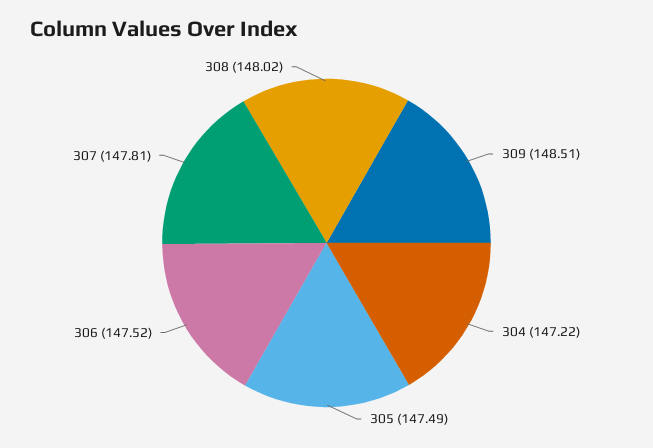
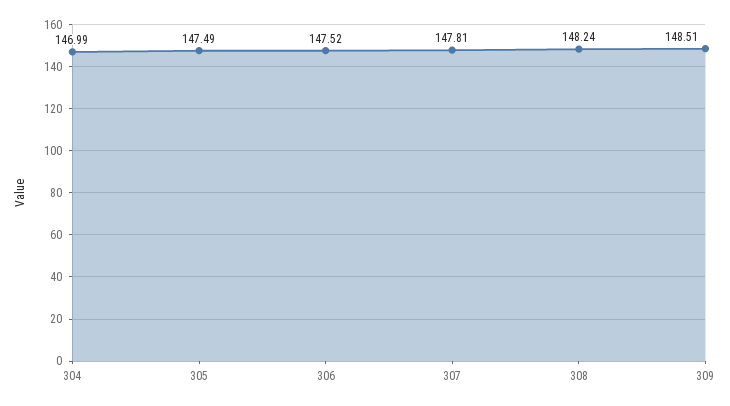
304: 147.22 -> 146.99
308: 148.02 -> 148.24

